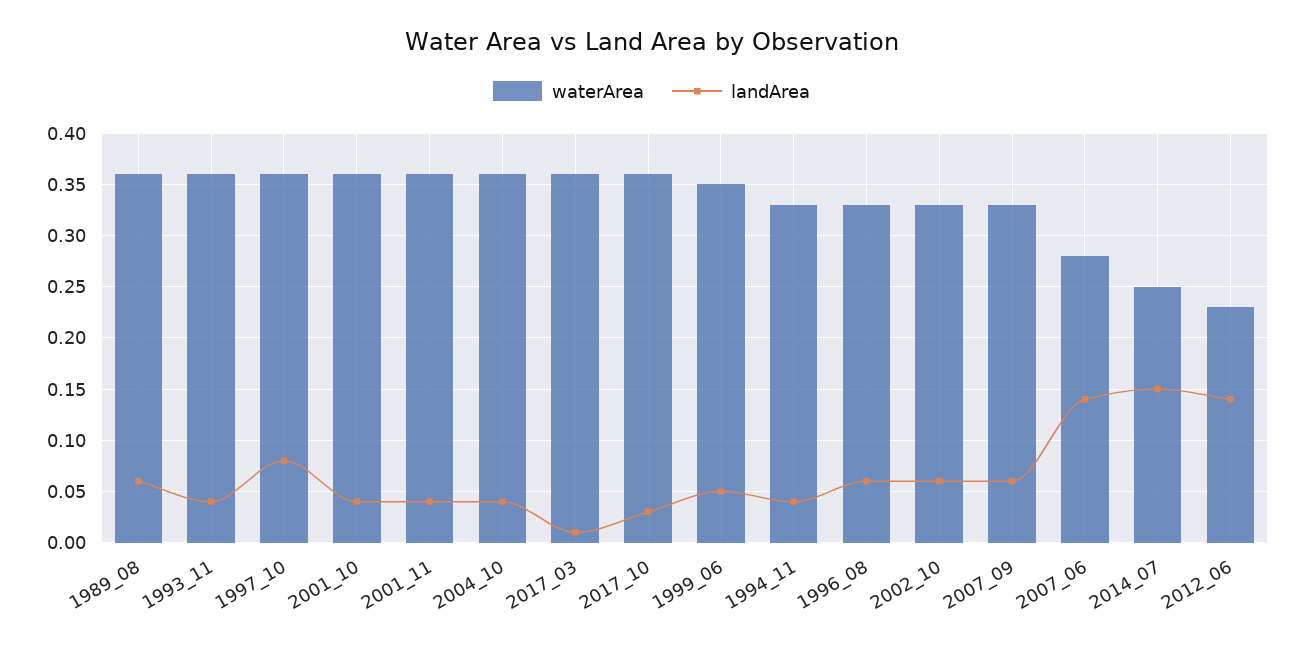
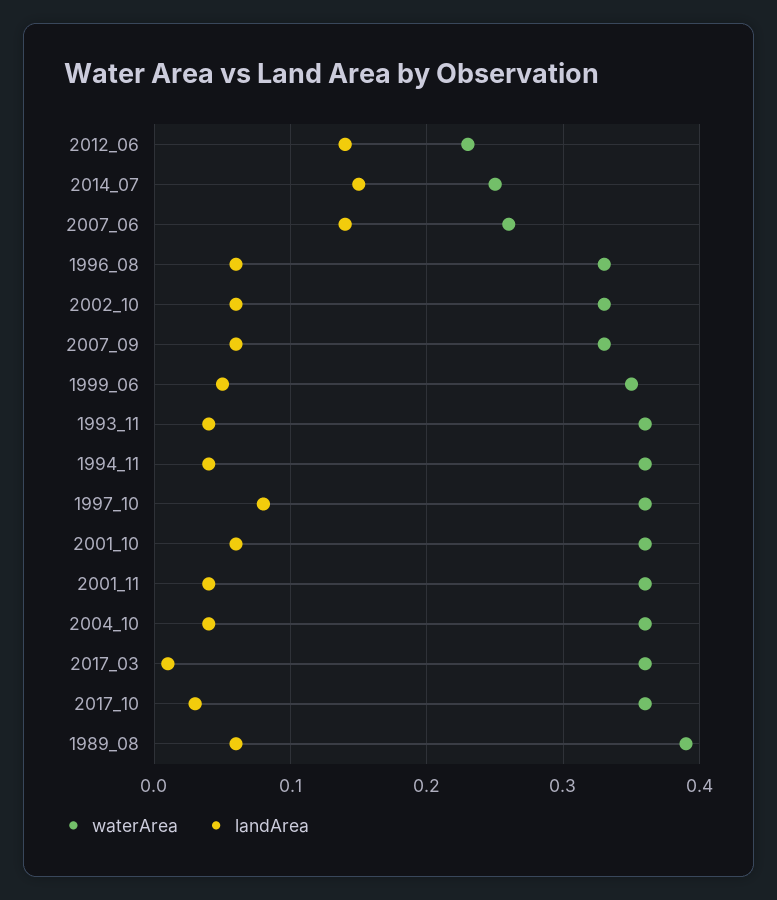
waterArea, 1989_08: 0.36 -> 0.39
landArea, 2001_10: 0.04 -> 0.06
waterArea, 1994_11: 0.33 -> 0.36
waterArea, 2007_06: 0.28 -> 0.26

